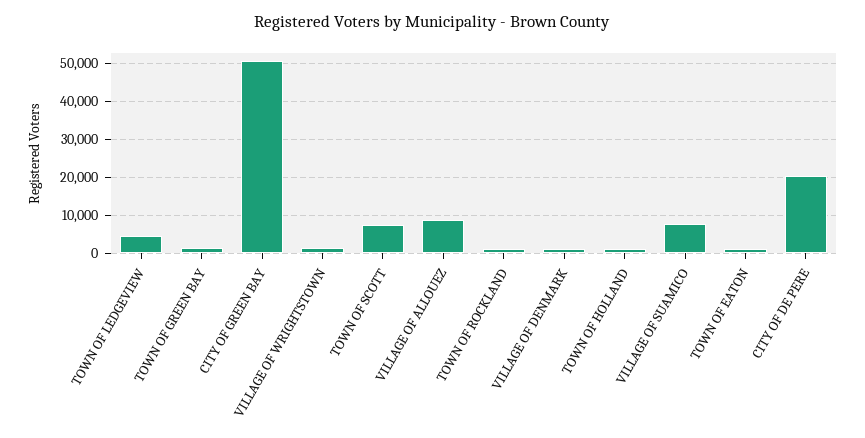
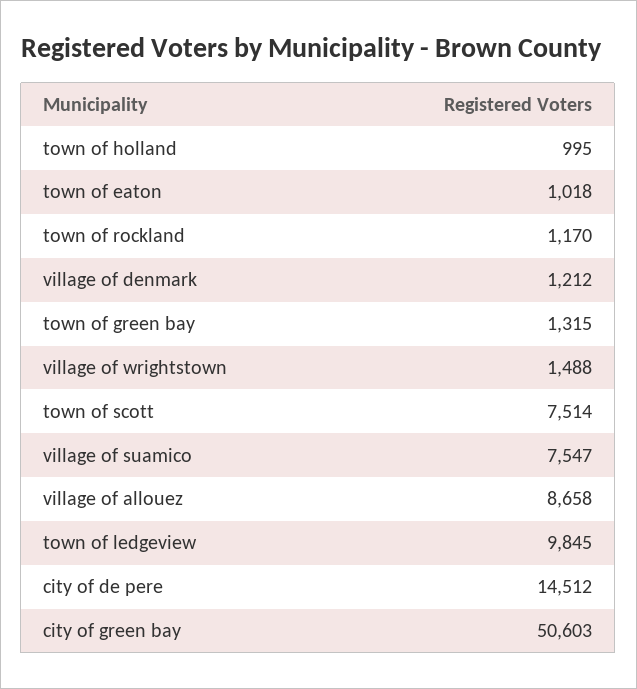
TOWN OF LEDGEVIEW: 4000 -> 9845
CITY OF DE PERE: 20000 -> 14512

